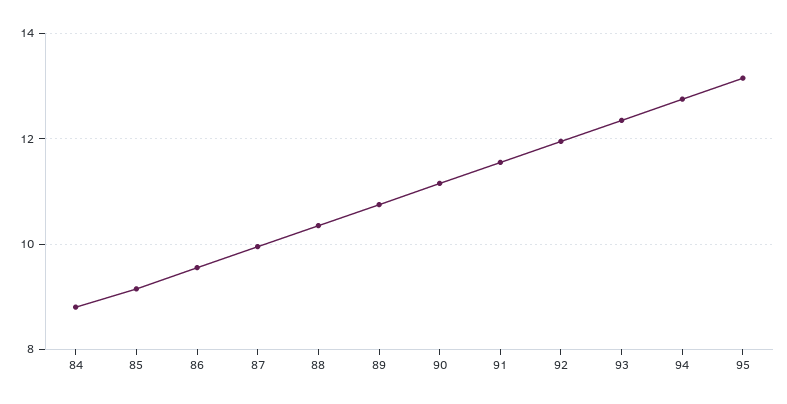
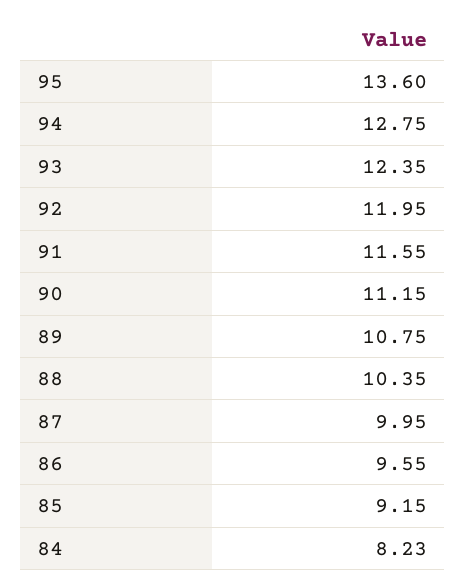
84: 8.8 -> 8.23
95: 13.2 -> 13.6

